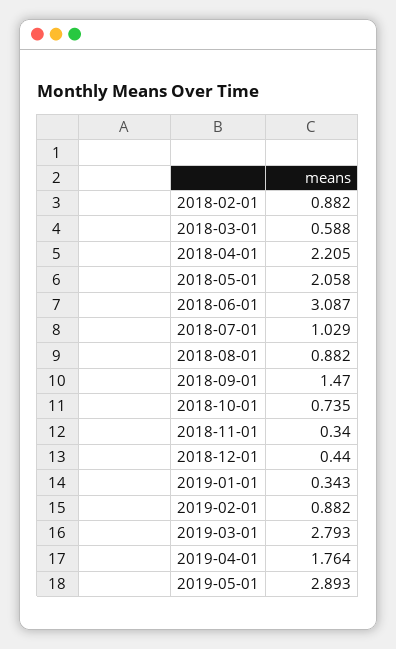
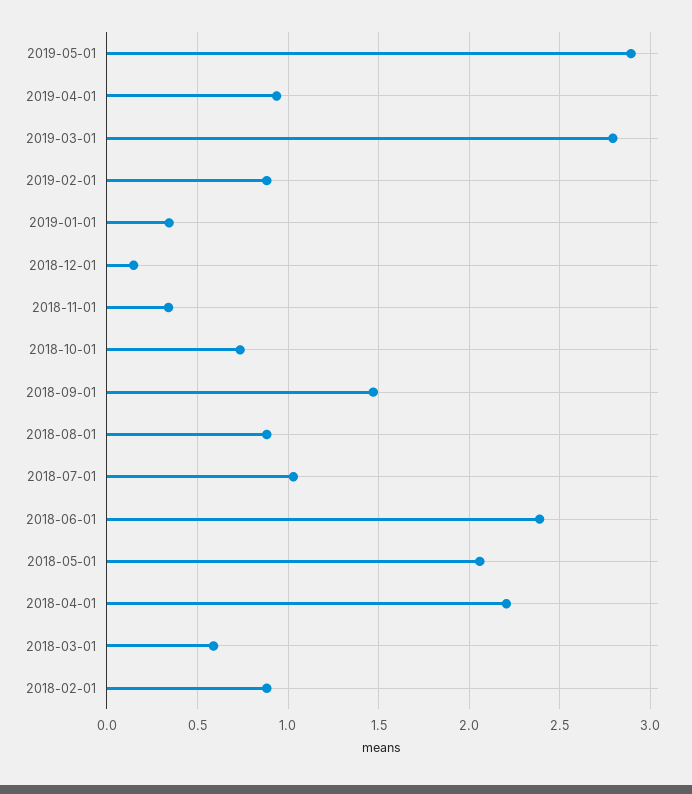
2018-06-01: 3.087 -> 2.4
2018-12-01: 0.44 -> 0.15
2019-04-01: 1.764 -> 0.95

